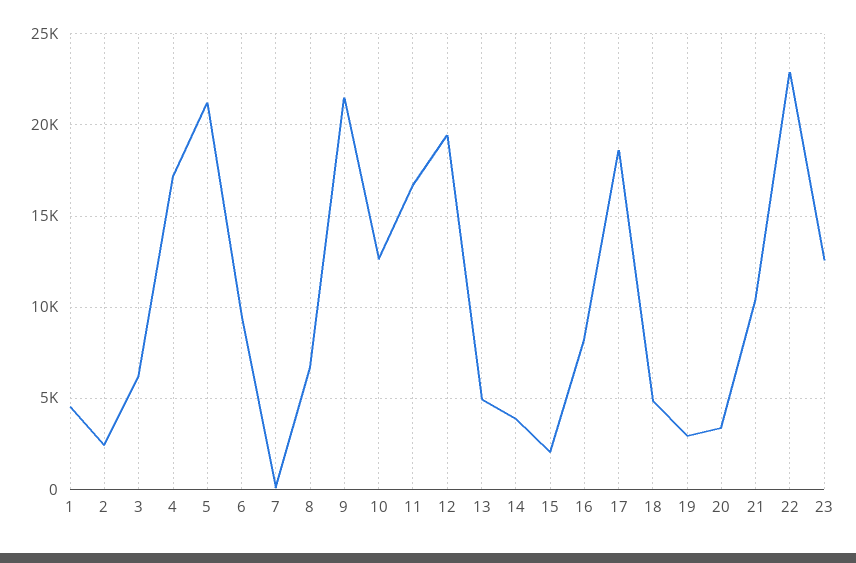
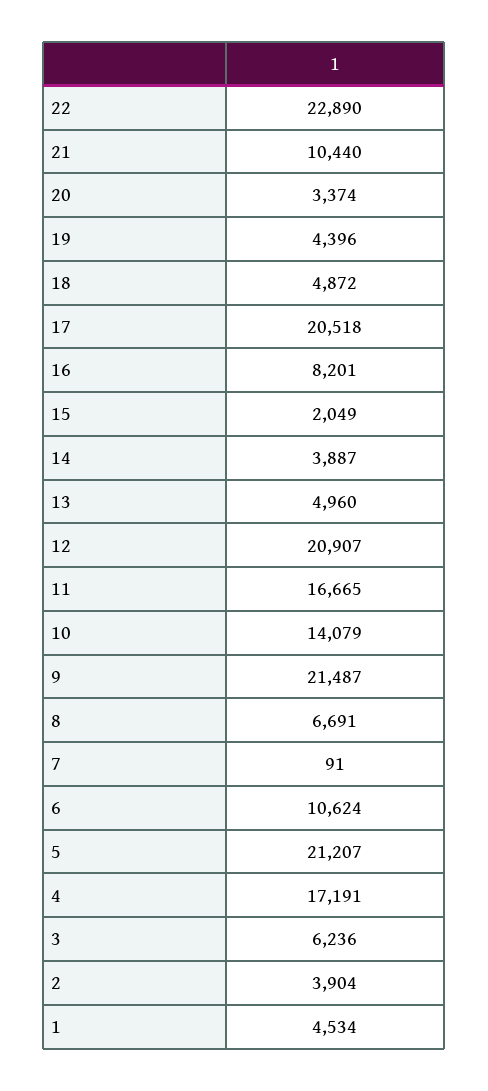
2: 2500 -> 3904
6: 9500 -> 10624
10: 12500 -> 14079
12: 19500 -> 20907
17: 18500 -> 20518
19: 3000 -> 4396
23: 12500 -> none

